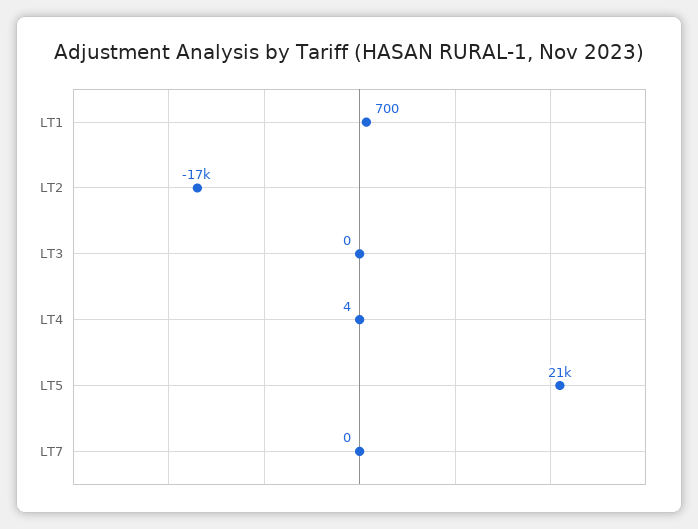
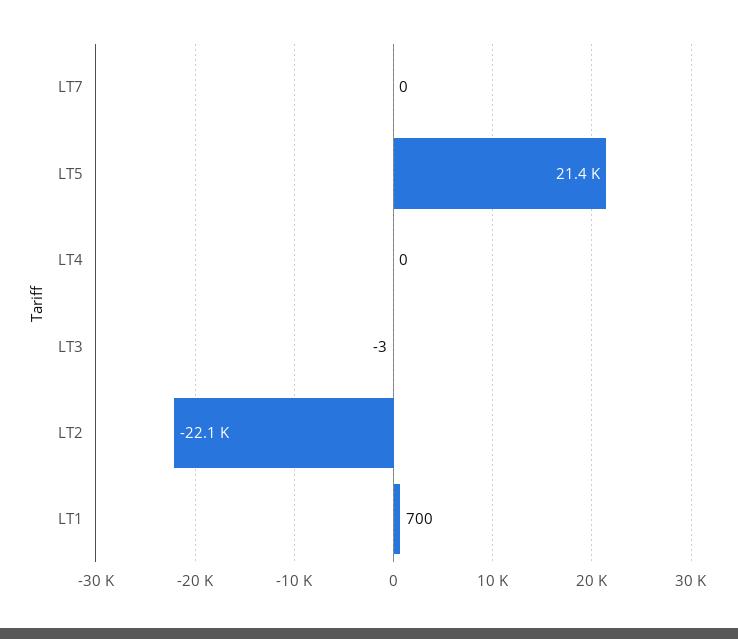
LT2: -17000 -> -22100
LT3: 0 -> -3
LT4: 4 -> 0

